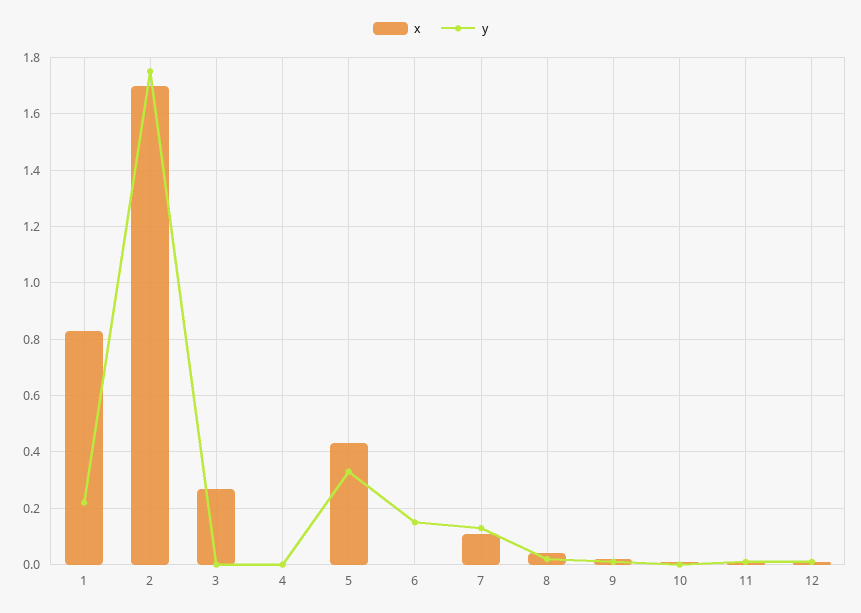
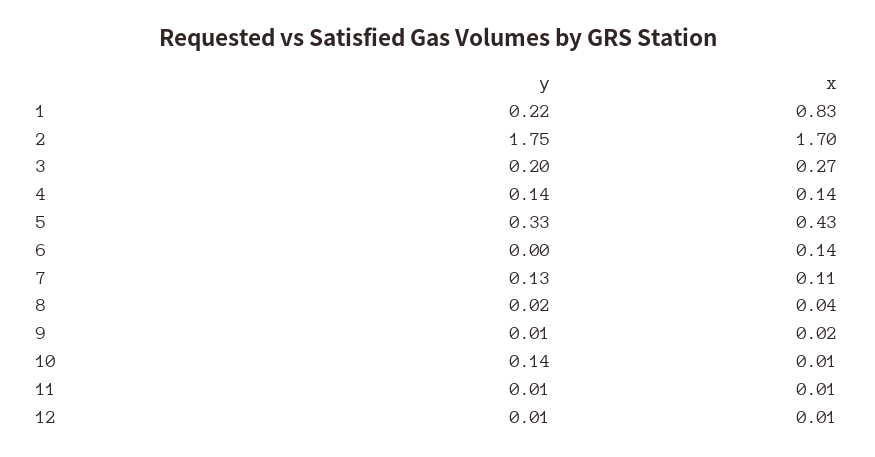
y, 3: 0 -> 0.2
x, 4: 0 -> 0.14
y, 4: 0 -> 0.14
x, 6: 0 -> 0.14
y, 6: 0.15 -> 0
y, 10: 0 -> 0.14

